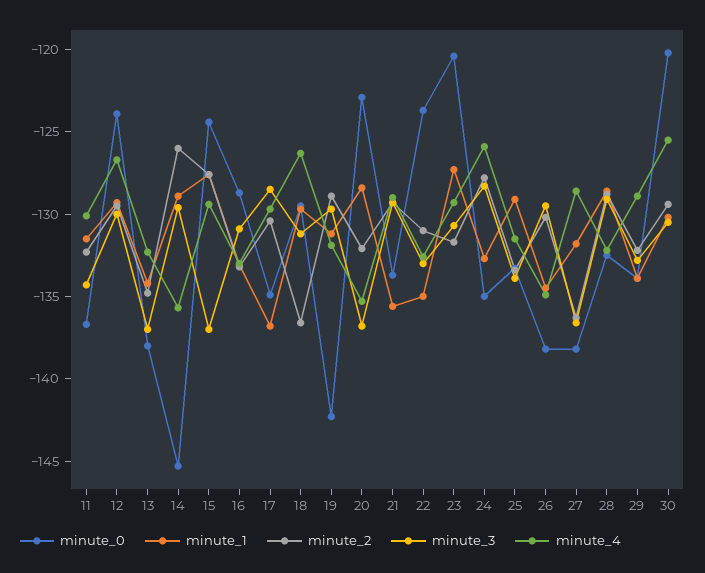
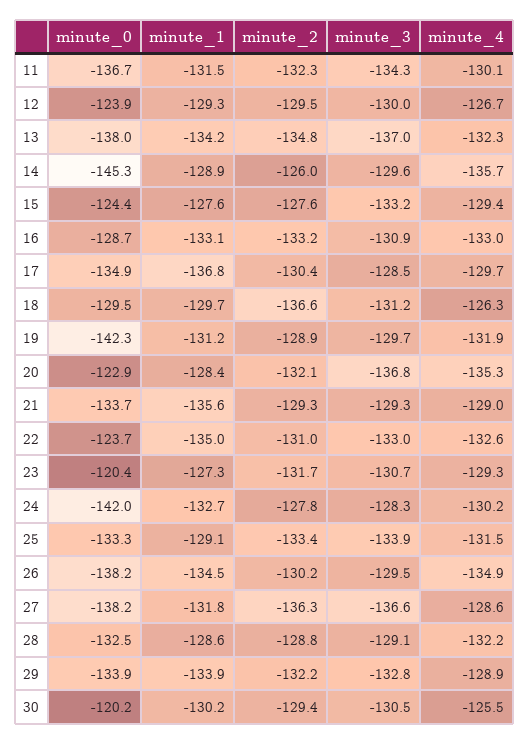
minute_3, 15: -137 -> -133.2
minute_0, 24: -135 -> -142
minute_4, 24: -126 -> -130.2

